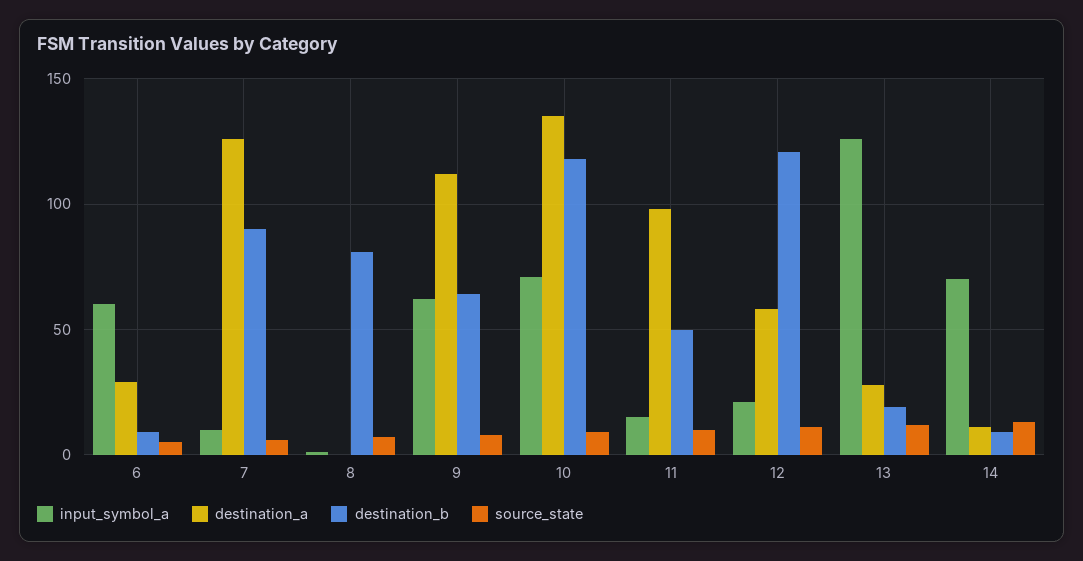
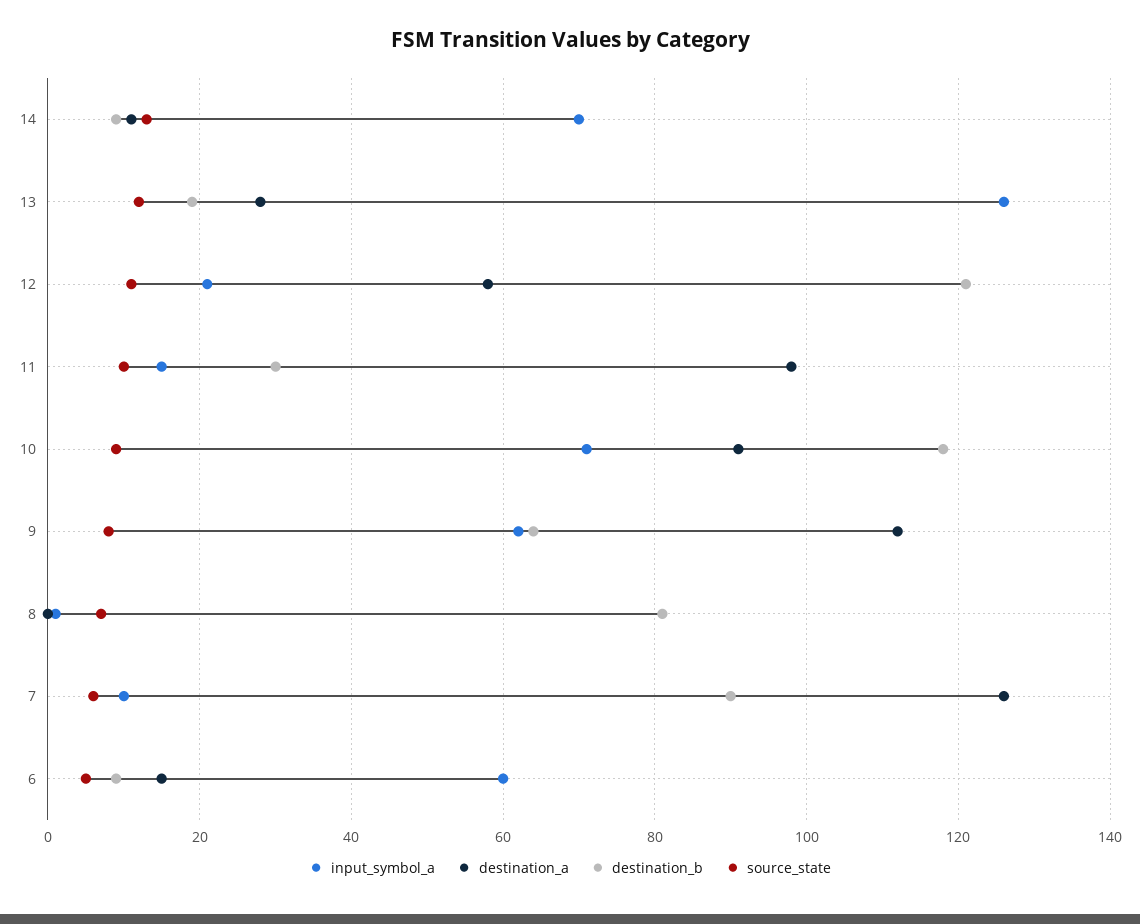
destination_a, 6: 30 -> 15
destination_a, 10: 135 -> 90
destination_b, 11: 50 -> 30

